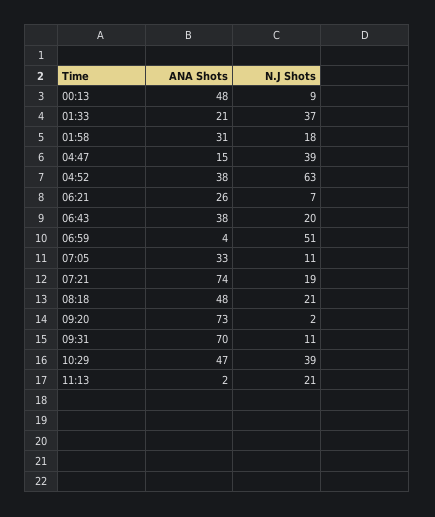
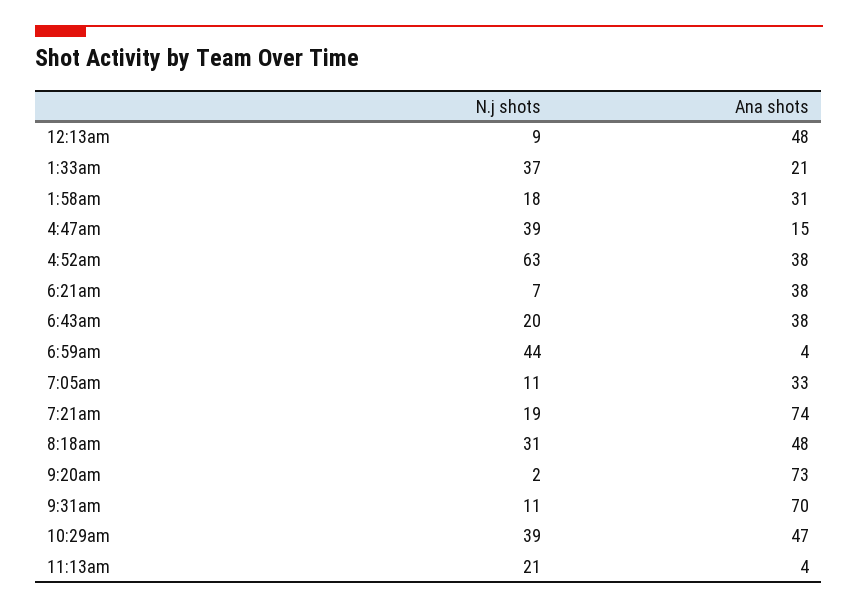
ANA Shots, 06:21: 26 -> 38
N.J Shots, 06:59: 51 -> 44
N.J Shots, 08:18: 21 -> 31
ANA Shots, 11:13: 2 -> 4

